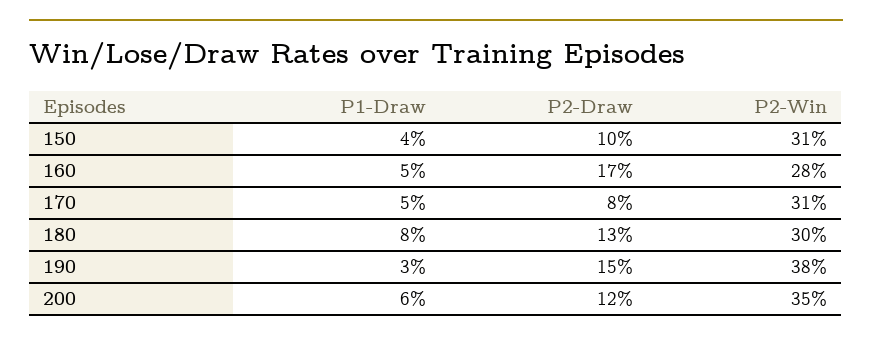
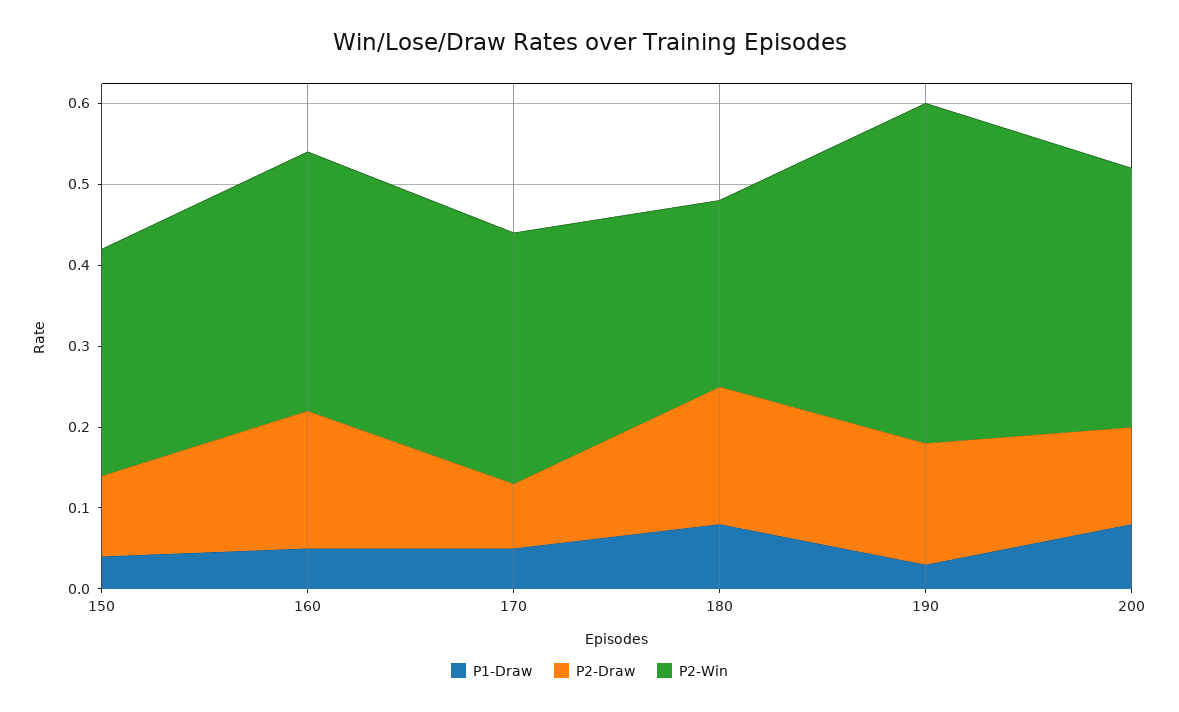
P2-Win, 150: 0.31 -> 0.28
P2-Win, 160: 0.28 -> 0.32
P2-Draw, 180: 0.13 -> 0.17
P2-Win, 180: 0.3 -> 0.23
P2-Win, 190: 0.38 -> 0.42
P1-Draw, 200: 0.06 -> 0.08
P2-Win, 200: 0.35 -> 0.32

